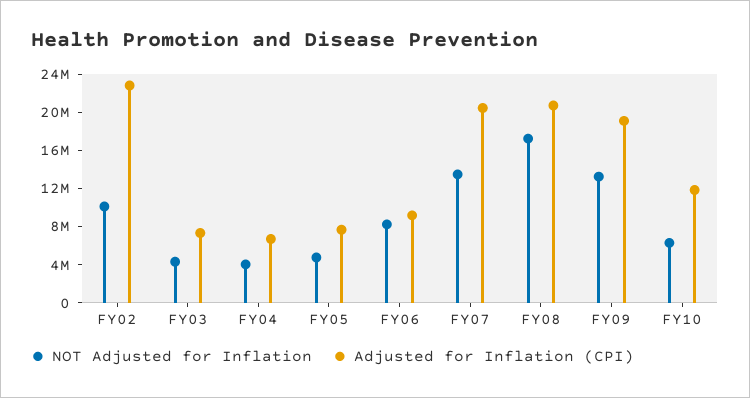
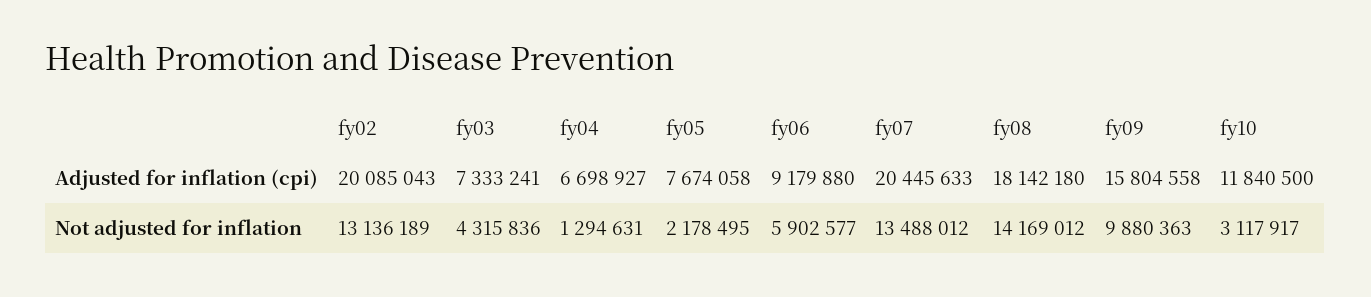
NOT Adjusted for Inflation, FY02: 10000000 -> 13136189
Adjusted for Inflation (CPI), FY02: 23000000 -> 20085043
NOT Adjusted for Inflation, FY04: 4000000 -> 1294631
NOT Adjusted for Inflation, FY05: 5000000 -> 2178495
NOT Adjusted for Inflation, FY06: 8000000 -> 5902577
NOT Adjusted for Inflation, FY08: 17000000 -> 14169012
Adjusted for Inflation (CPI), FY08: 21000000 -> 18142180
NOT Adjusted for Inflation, FY09: 13000000 -> 9880363
Adjusted for Inflation (CPI), FY09: 19000000 -> 15804558
NOT Adjusted for Inflation, FY10: 6000000 -> 3117917

